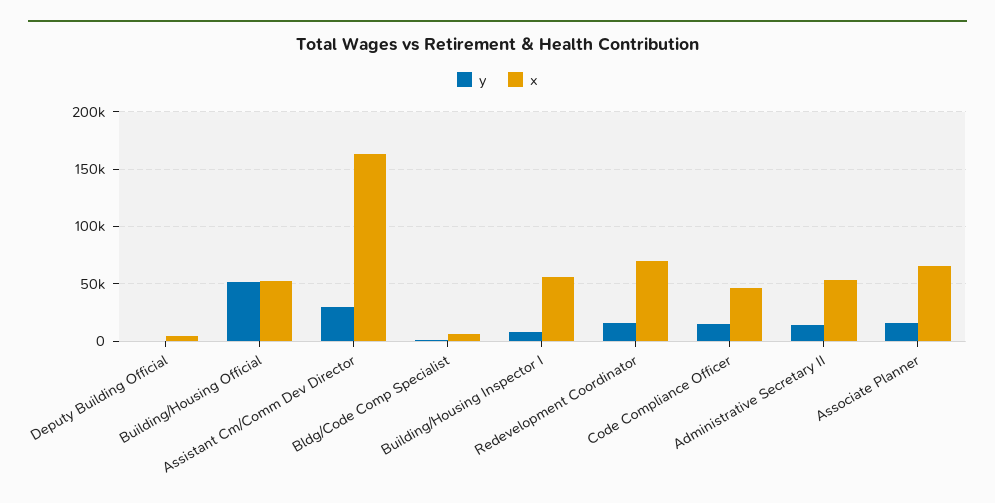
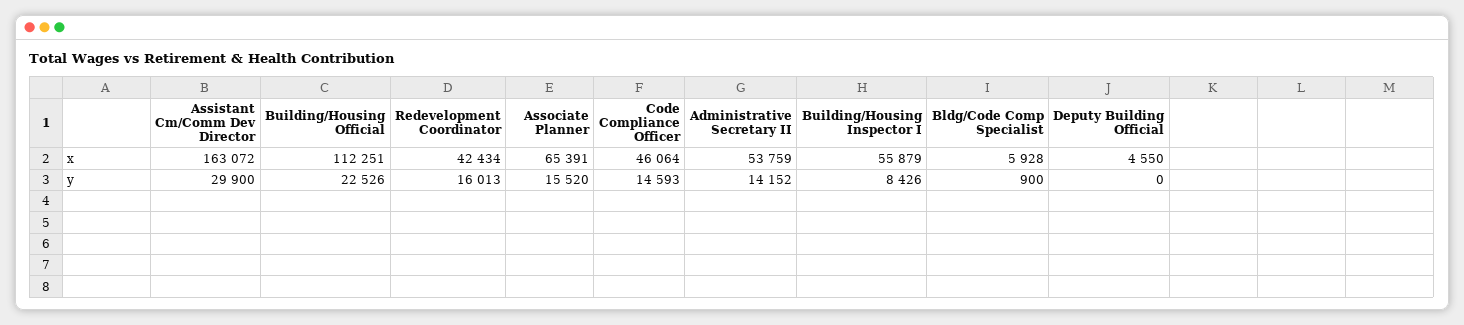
y, Building/Housing Official: 50000 -> 22526
x, Building/Housing Official: 50000 -> 112251
x, Redevelopment Coordinator: 70000 -> 42434

